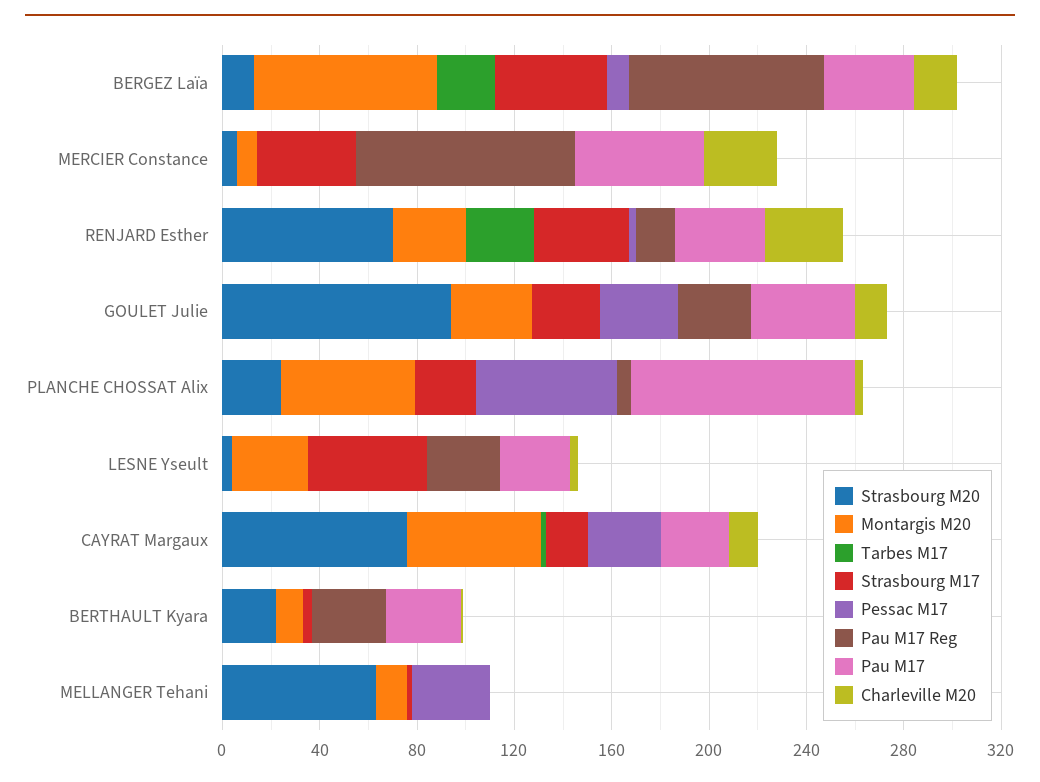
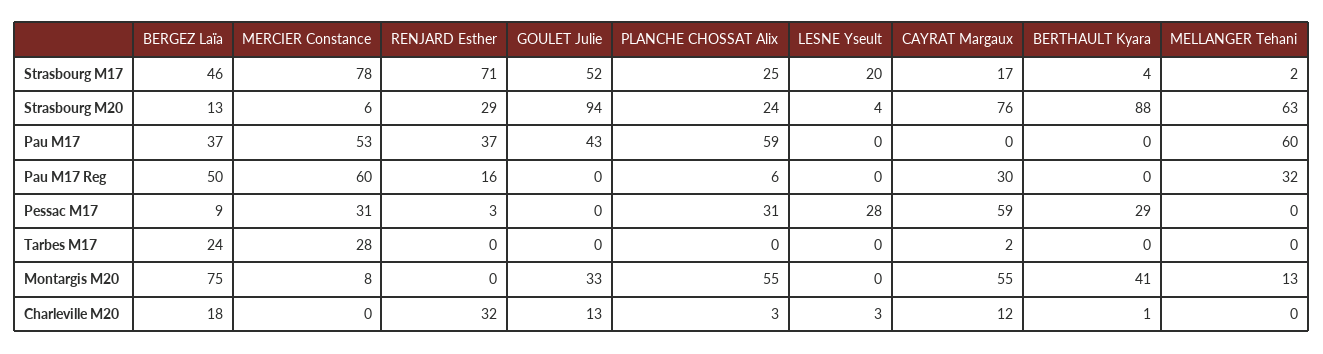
Pau M17 Reg, BERGEZ Laïa: 80 -> 50
Tarbes M17, MERCIER Constance: 0 -> 28
Strasbourg M17, MERCIER Constance: 40 -> 78
Pessac M17, MERCIER Constance: 0 -> 31
Pau M17 Reg, MERCIER Constance: 90 -> 60
Charleville M20, MERCIER Constance: 30 -> 0
Strasbourg M20, RENJARD Esther: 70 -> 29
Montargis M20, RENJARD Esther: 30 -> 0
Tarbes M17, RENJARD Esther: 30 -> 0
Strasbourg M17, RENJARD Esther: 40 -> 71
Strasbourg M17, GOULET Julie: 30 -> 52
Pessac M17, GOULET Julie: 30 -> 0
Pau M17 Reg, GOULET Julie: 30 -> 0
Pessac M17, PLANCHE CHOSSAT Alix: 60 -> 31
Pau M17, PLANCHE CHOSSAT Alix: 90 -> 59
Montargis M20, LESNE Yseult: 30 -> 0
Strasbourg M17, LESNE Yseult: 50 -> 20
Pessac M17, LESNE Yseult: 0 -> 28
Pau M17 Reg, LESNE Yseult: 30 -> 0
Pau M17, LESNE Yseult: 30 -> 0
Pessac M17, CAYRAT Margaux: 30 -> 59
Pau M17 Reg, CAYRAT Margaux: 0 -> 30
Pau M17, CAYRAT Margaux: 30 -> 0
Strasbourg M20, BERTHAULT Kyara: 20 -> 88
Montargis M20, BERTHAULT Kyara: 10 -> 41
Pessac M17, BERTHAULT Kyara: 0 -> 29
Pau M17 Reg, BERTHAULT Kyara: 30 -> 0
Pau M17, BERTHAULT Kyara: 30 -> 0
Pessac M17, MELLANGER Tehani: 30 -> 0
Pau M17 Reg, MELLANGER Tehani: 0 -> 32
Pau M17, MELLANGER Tehani: 0 -> 60

